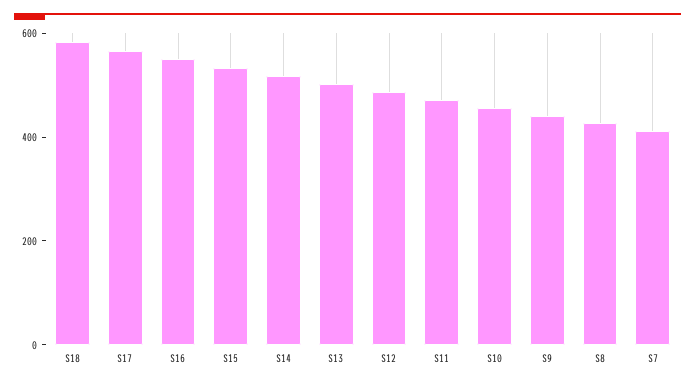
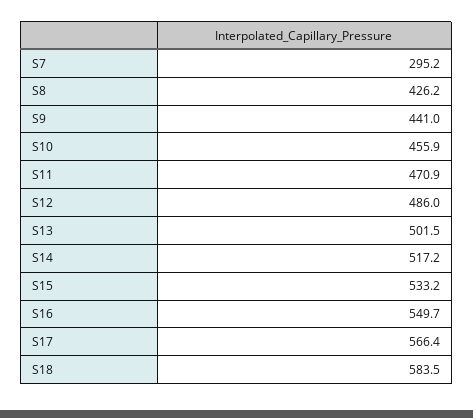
S7: 400 -> 295.2

